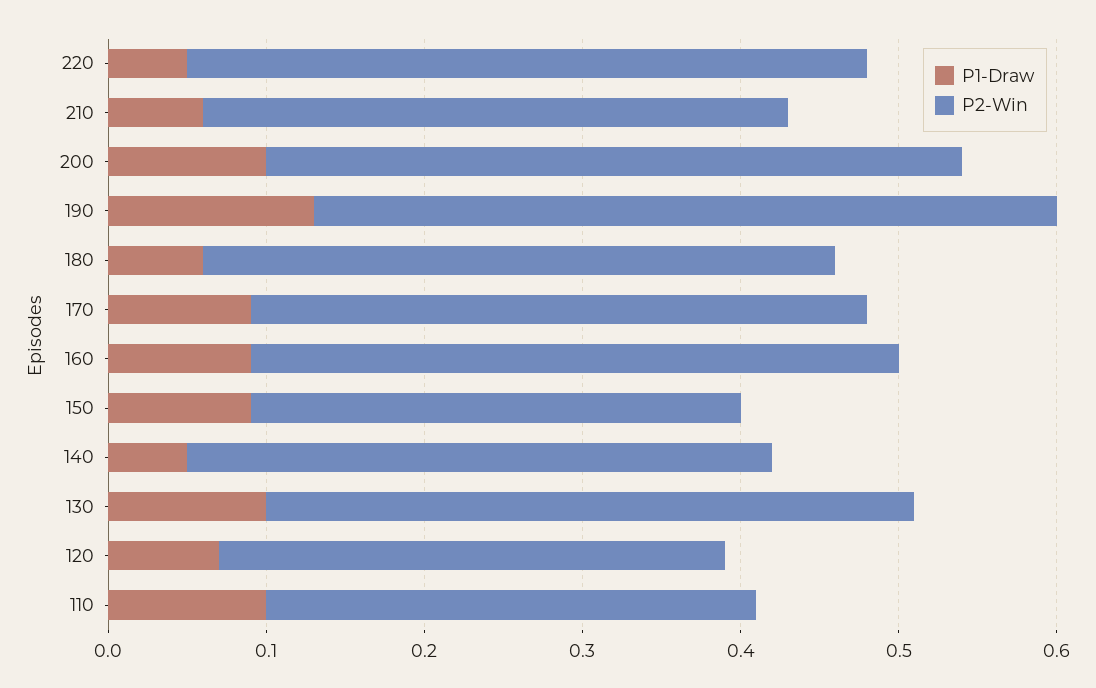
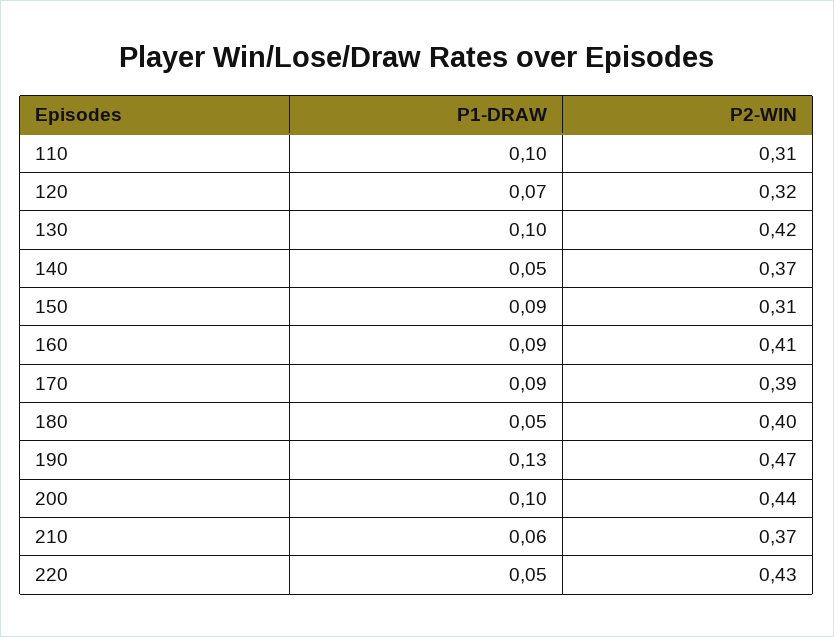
P1-Draw, 180: 0.06 -> 0.05
P2-Win, 130: 0.41 -> 0.42

